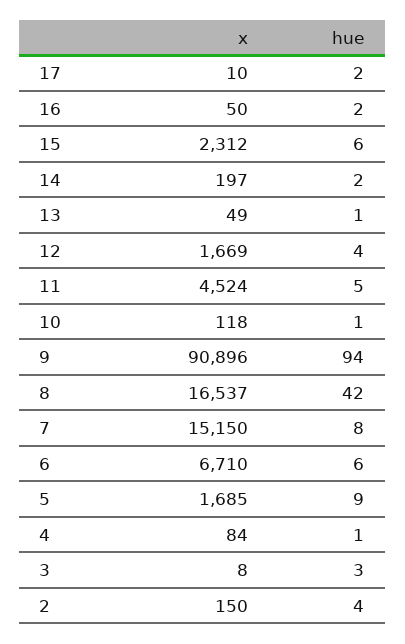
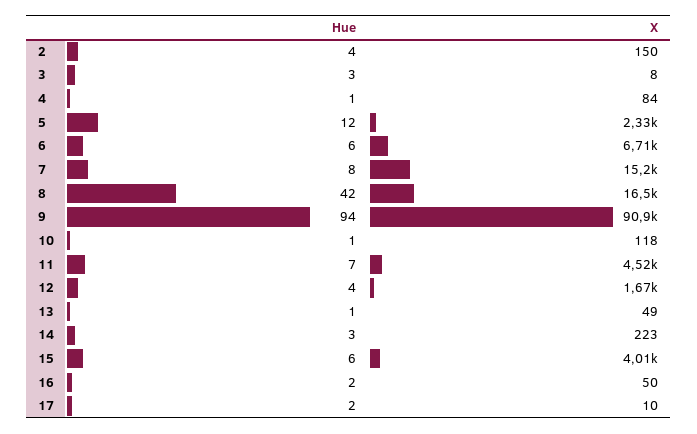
x, 15: 2312 -> 4010
x, 14: 197 -> 223
hue, 14: 2 -> 3
hue, 11: 5 -> 7
x, 5: 1685 -> 2330
hue, 5: 9 -> 12

